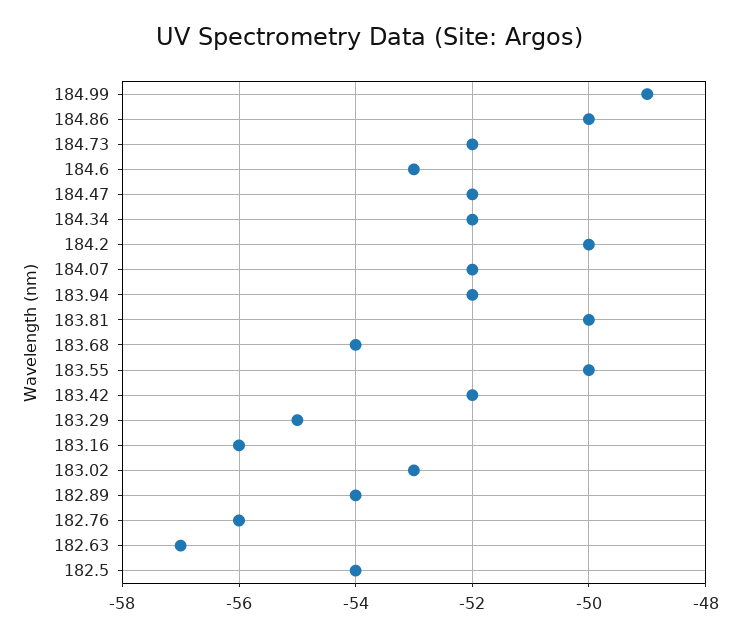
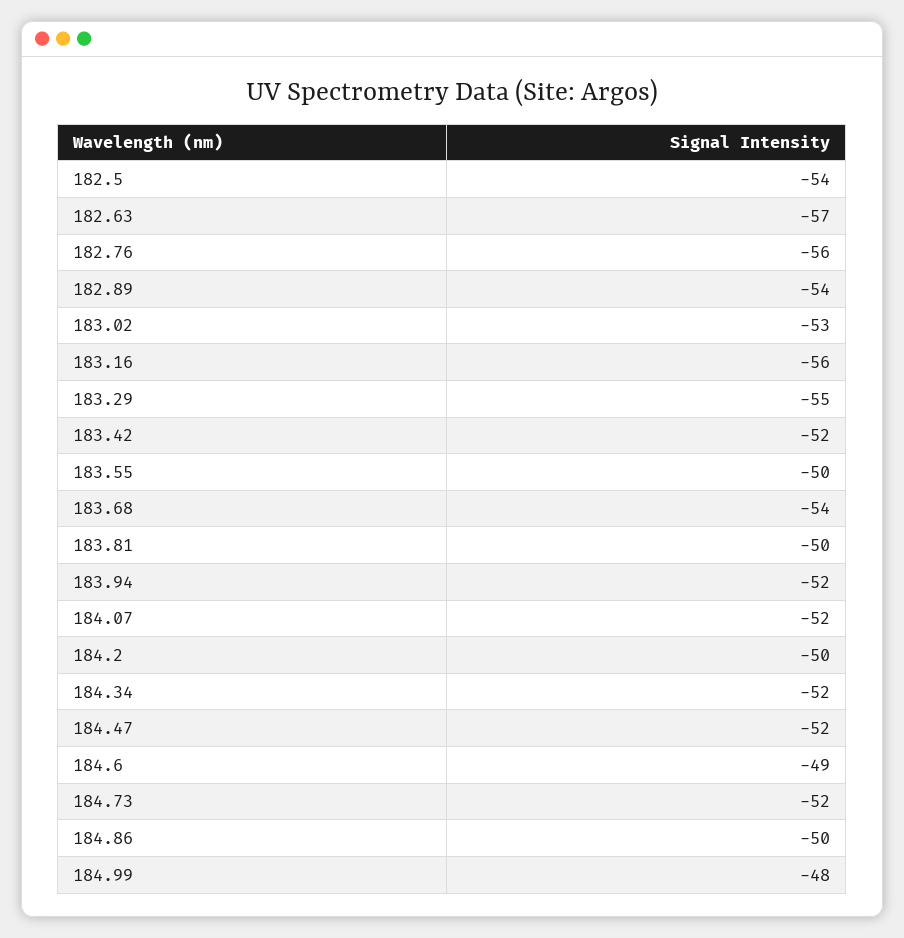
184.99: -49 -> -48
184.6: -53 -> -49

